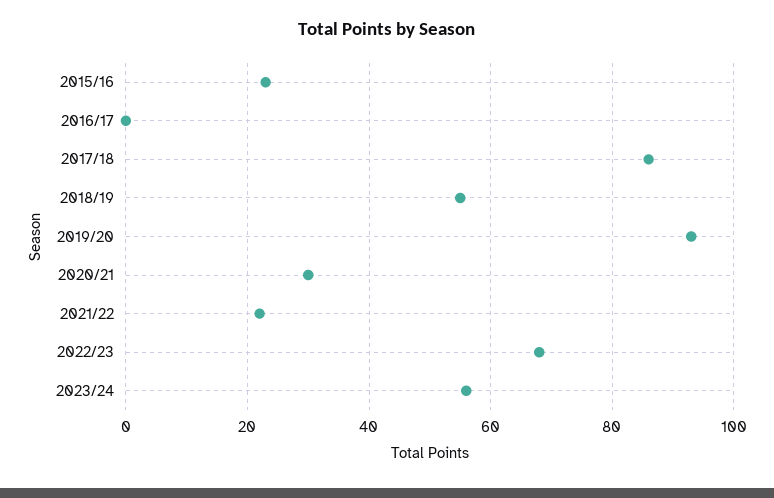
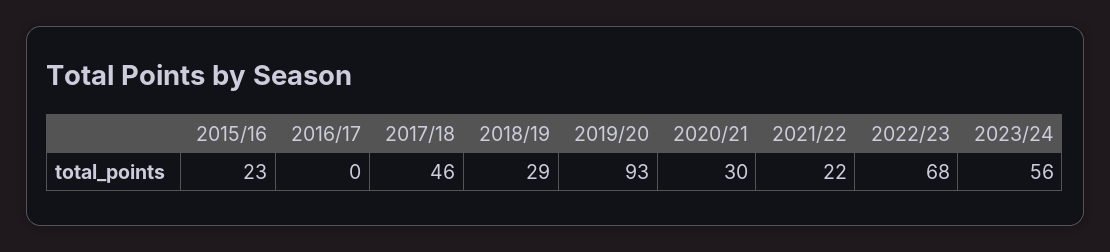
2017/18: 85 -> 46
2018/19: 55 -> 29

